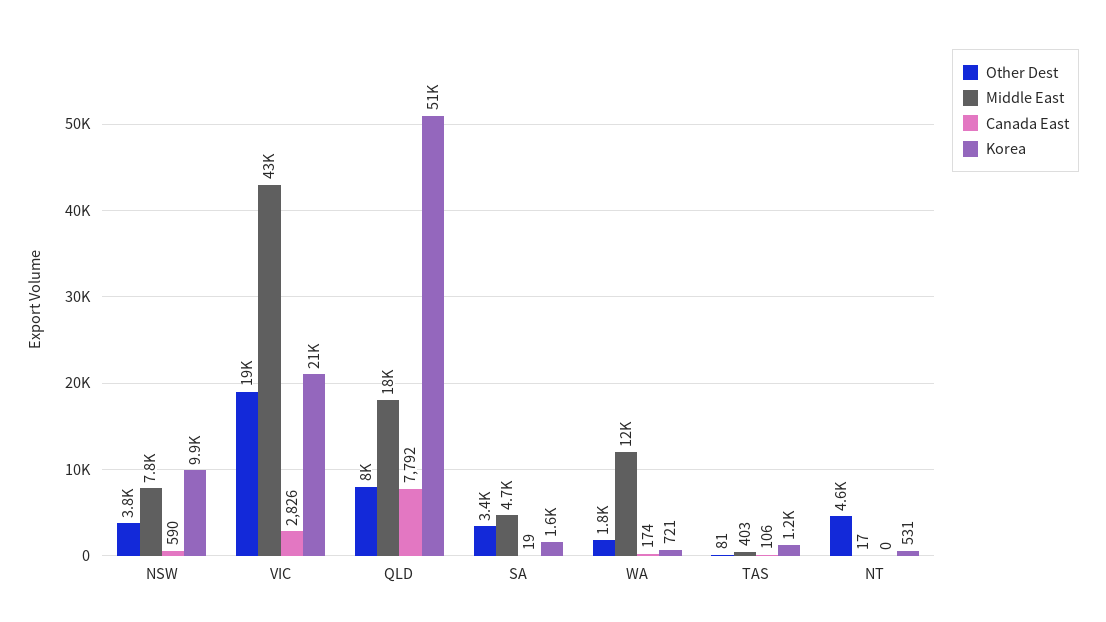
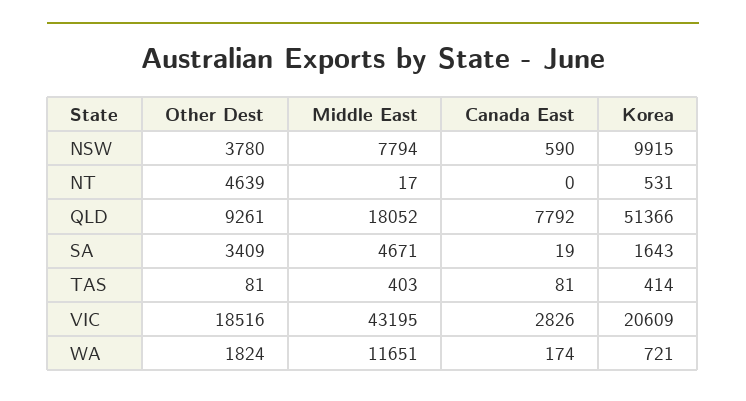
Other Dest, QLD: 8000 -> 9261
Canada East, TAS: 106 -> 81
Korea, TAS: 1200 -> 414

